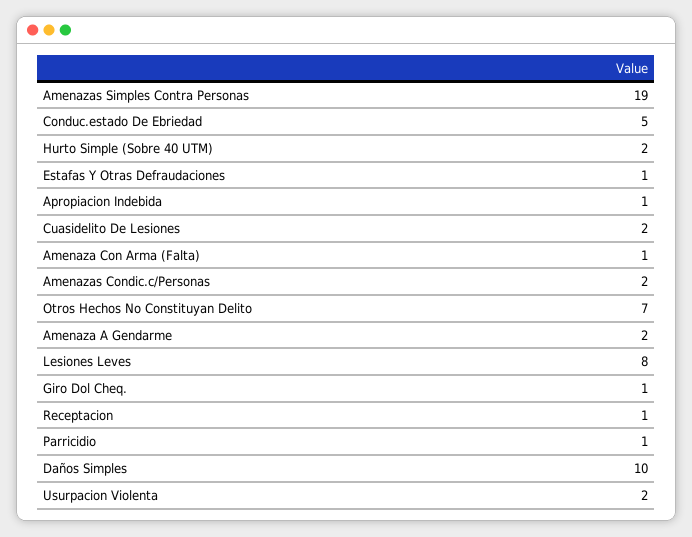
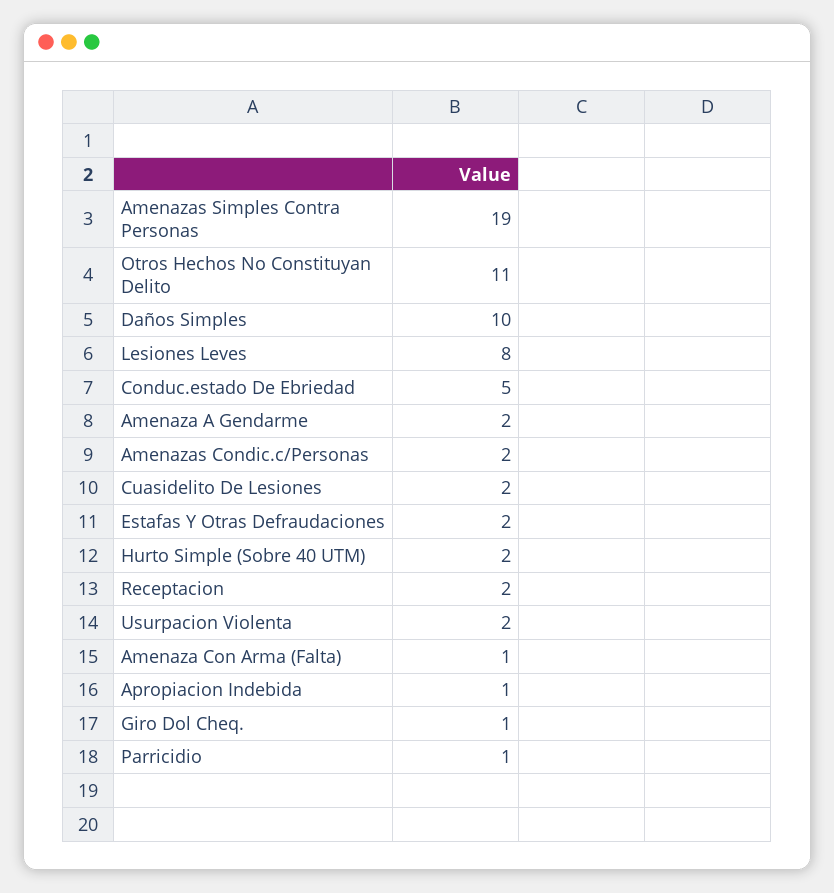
Estafas Y Otras Defraudaciones: 1 -> 2
Otros Hechos No Constituyan Delito: 7 -> 11
Receptacion: 1 -> 2

